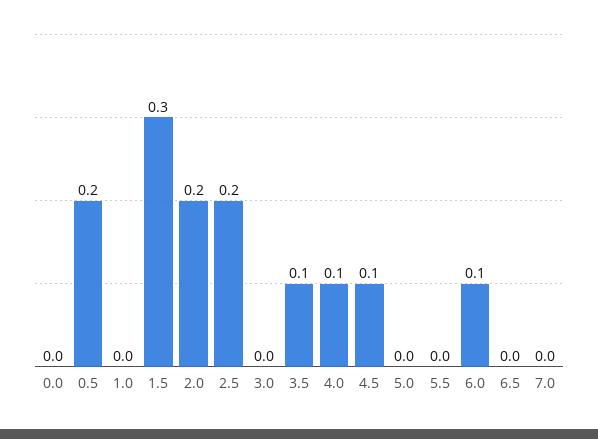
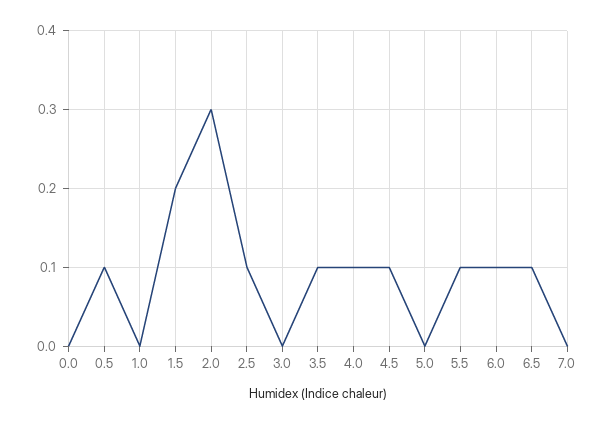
0.5: 0.2 -> 0.1
1.5: 0.3 -> 0.2
2.0: 0.2 -> 0.3
2.5: 0.2 -> 0.1
5.5: 0 -> 0.1
6.5: 0 -> 0.1

